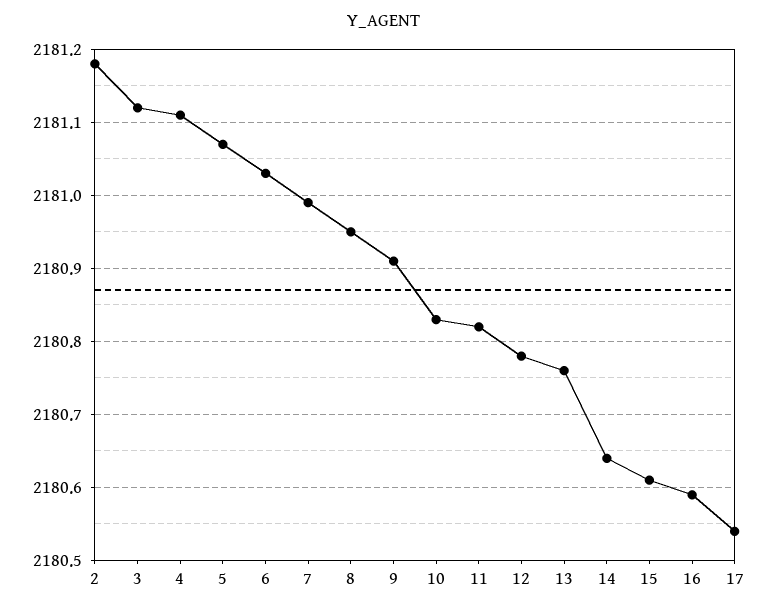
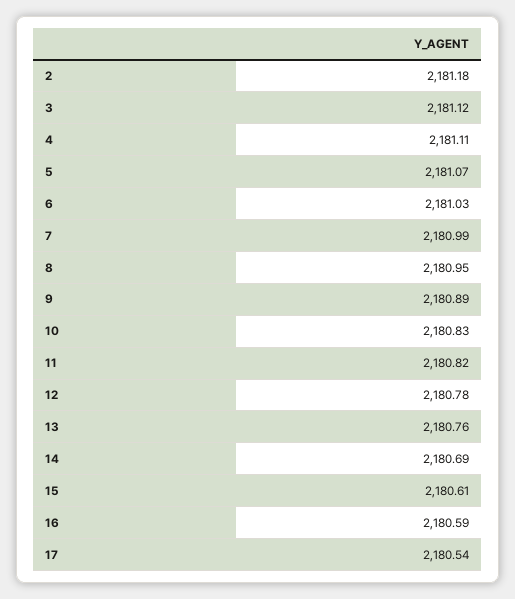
9: 2180.91 -> 2180.89
14: 2180.64 -> 2180.69

